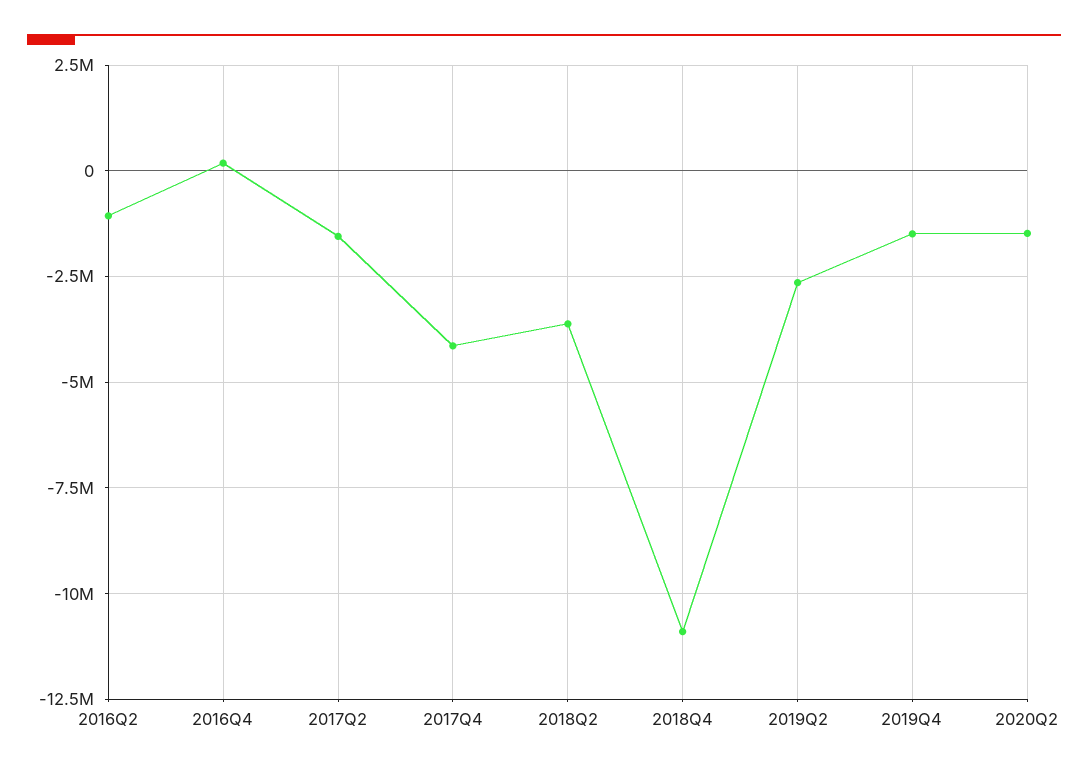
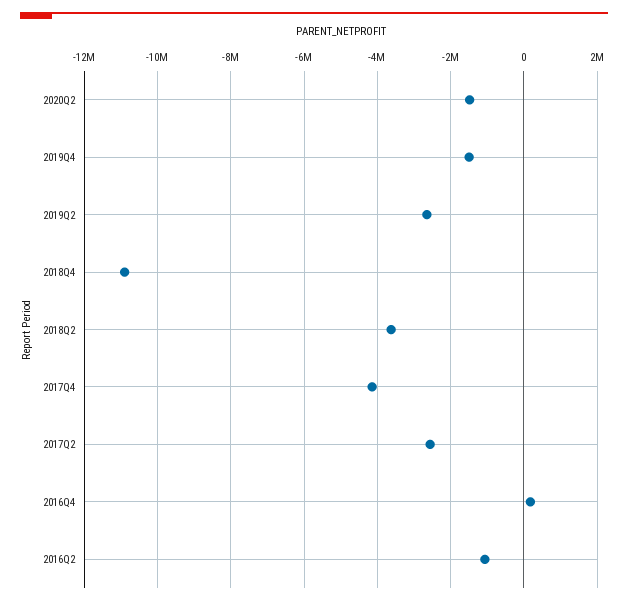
2017Q2: -1500000 -> -2600000

